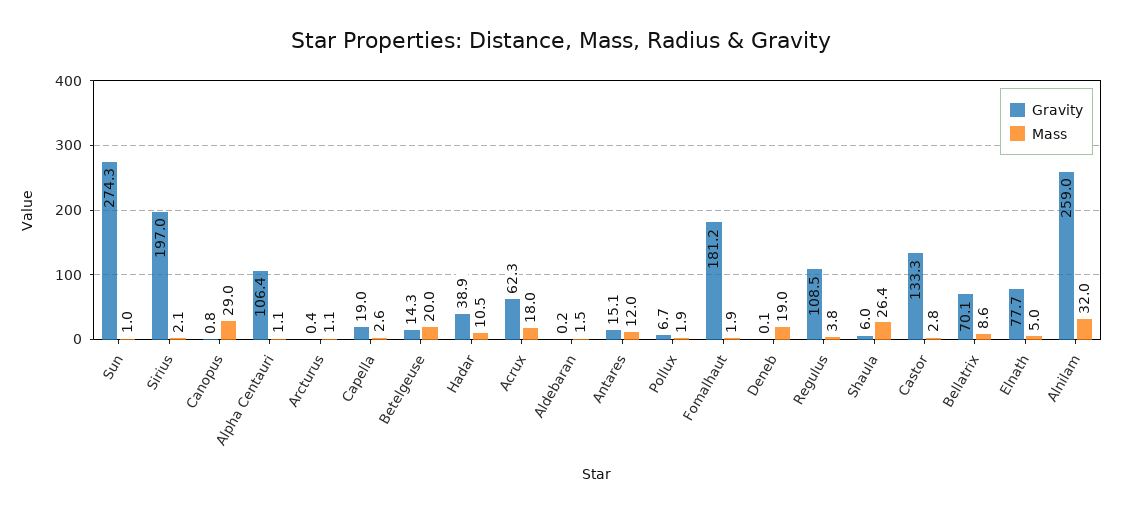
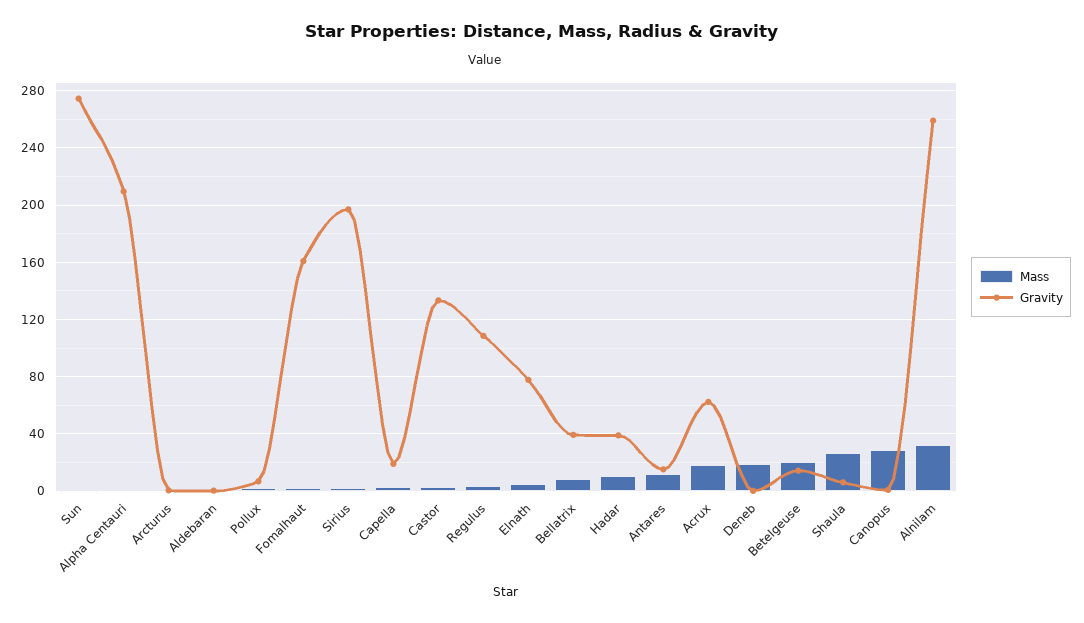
Gravity, Alpha Centauri: 106.4 -> 210
Gravity, Fomalhaut: 181.2 -> 160
Gravity, Bellatrix: 70.1 -> 40

